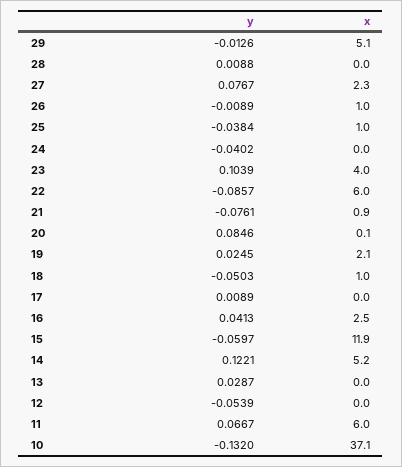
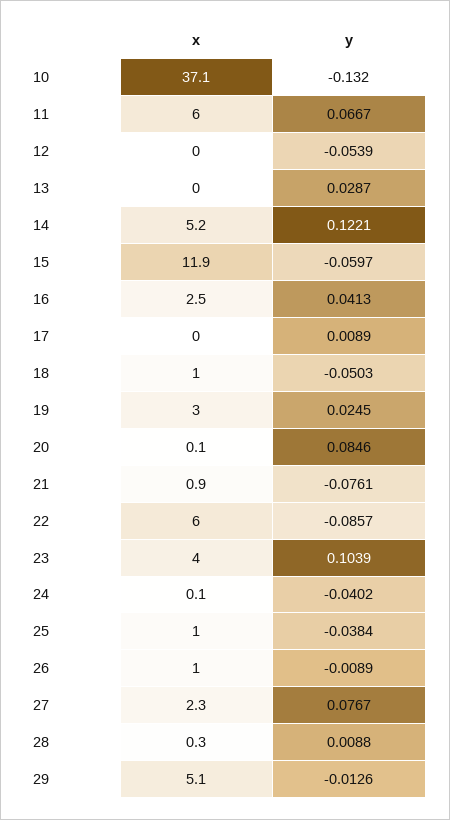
x, 28: 0 -> 0.3
x, 24: 0 -> 0.1
x, 19: 2.1 -> 3

